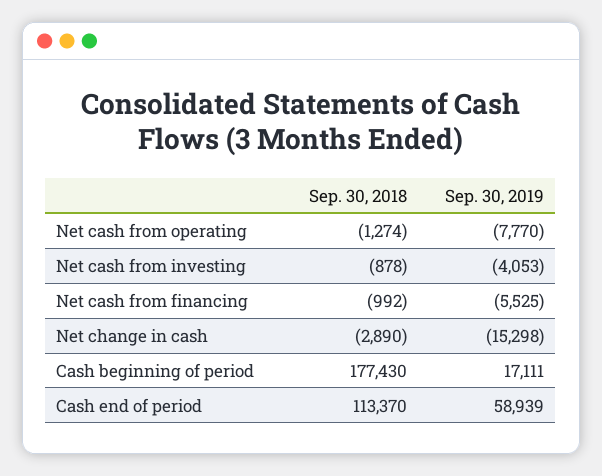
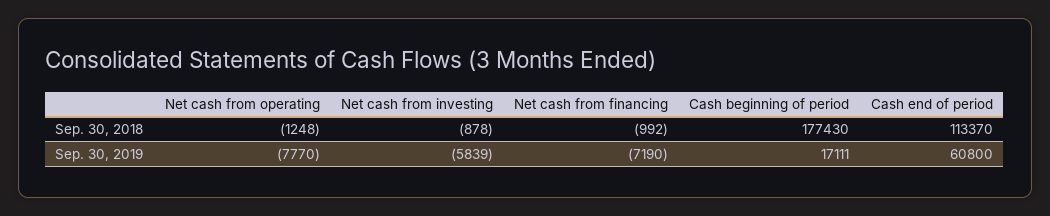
Sep. 30, 2018, Net cash from operating: -1274 -> -1248
Sep. 30, 2019, Net cash from investing: -4053 -> -5839
Sep. 30, 2019, Net cash from financing: -5525 -> -7190
Sep. 30, 2018, Net change in cash: -2890 -> none
Sep. 30, 2019, Net change in cash: -15298 -> none
Sep. 30, 2019, Cash end of period: 58939 -> 60800

